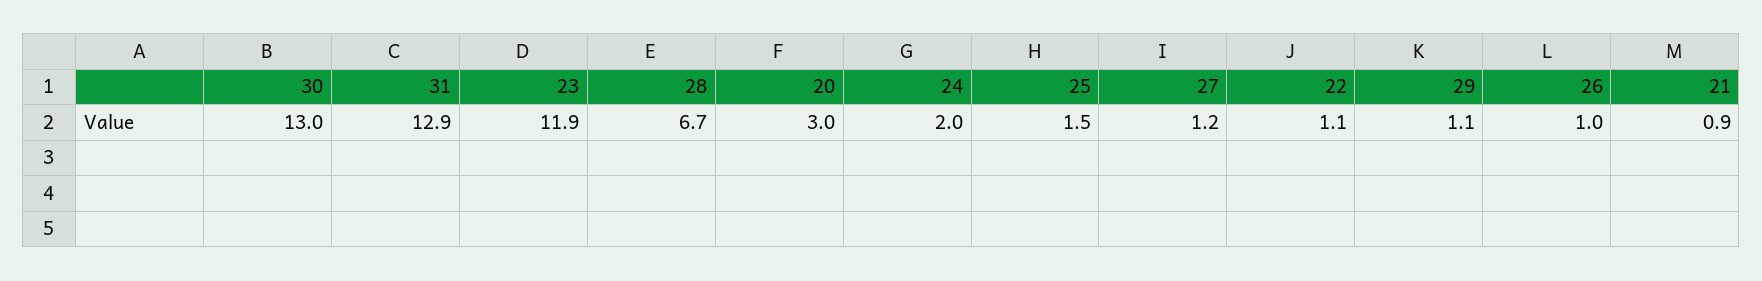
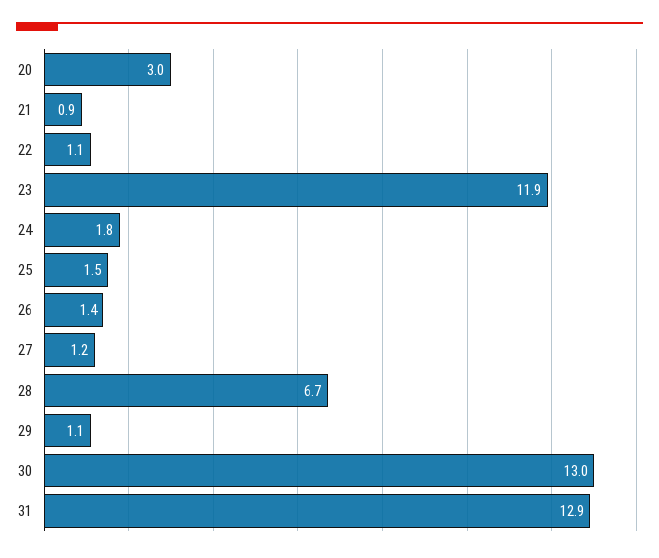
24: 2 -> 1.8
26: 1 -> 1.4

